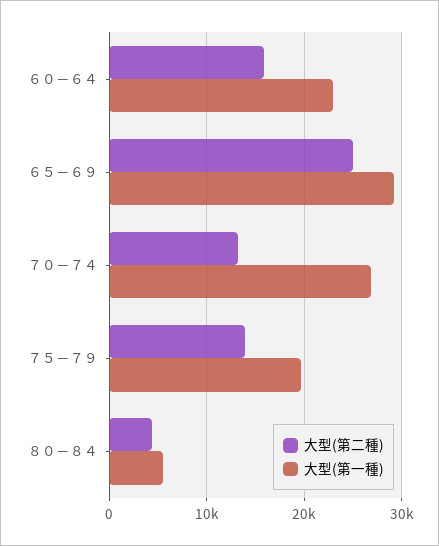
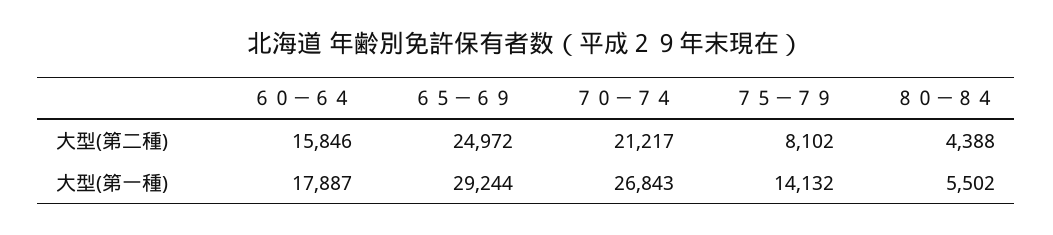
大型(第一種), ６０－６４: 23000 -> 17887
大型(第二種), ７０－７４: 13000 -> 21217
大型(第二種), ７５－７９: 14000 -> 8102
大型(第一種), ７５－７９: 20000 -> 14132

